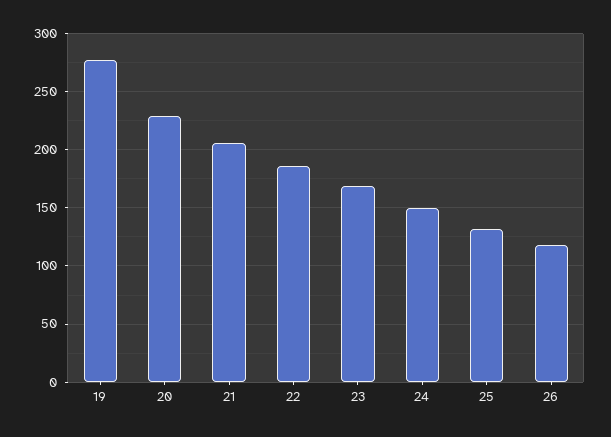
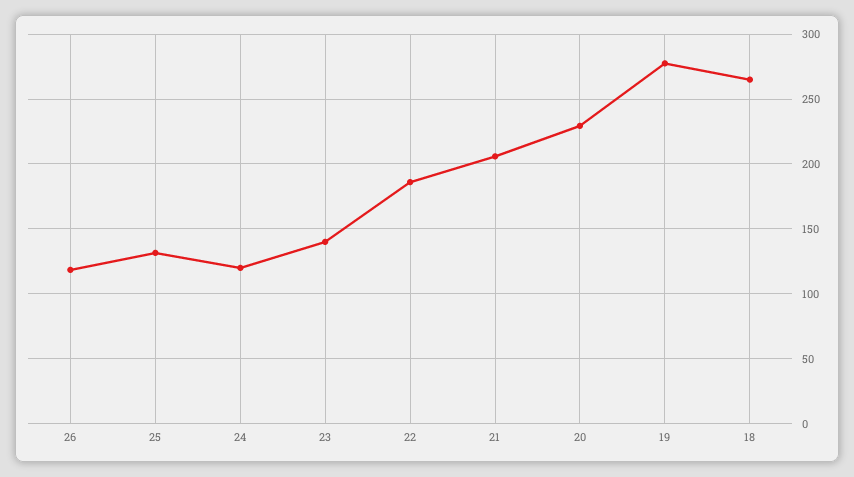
23: 170 -> 140
24: 150 -> 120
18: none -> 265

